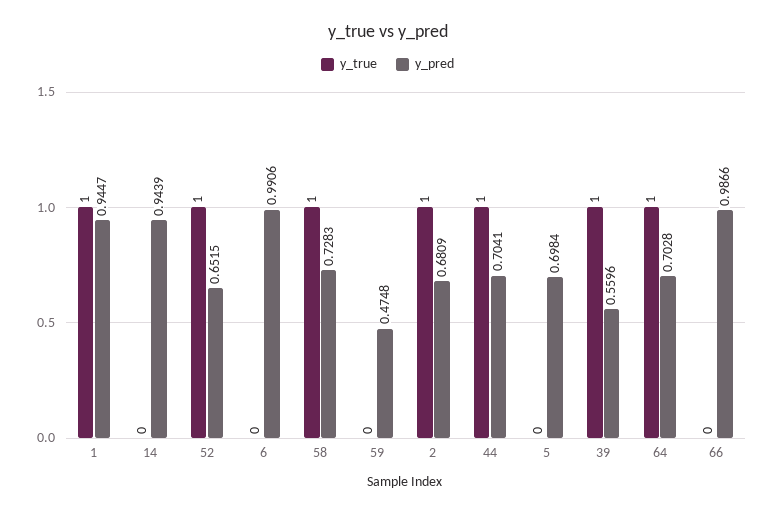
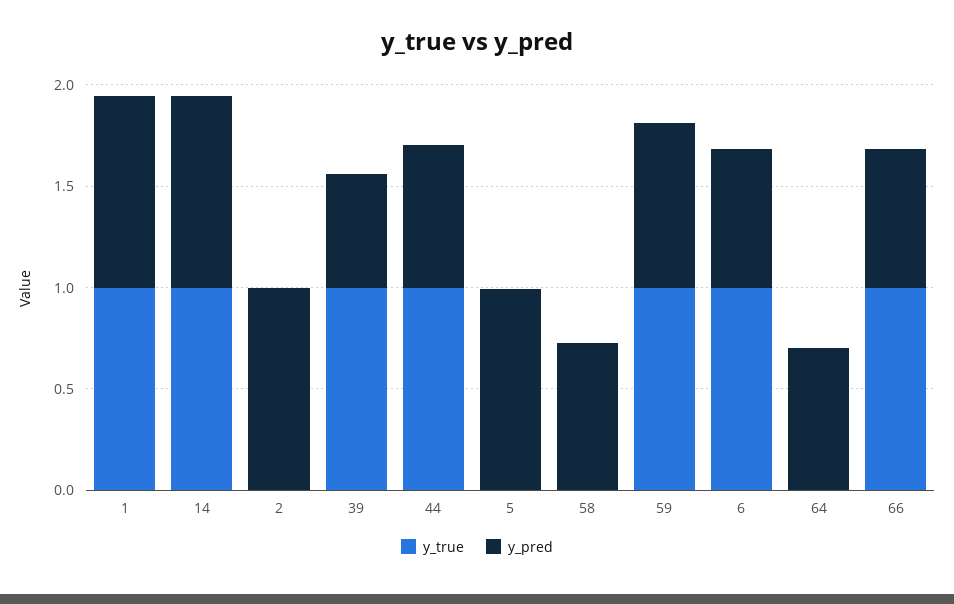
y_true, 14: 0 -> 1
y_true, 52: 1 -> none
y_pred, 52: 0.6515 -> none
y_true, 6: 0 -> 1
y_pred, 6: 0.9906 -> 0.7
y_true, 58: 1 -> 0
y_true, 59: 0 -> 1
y_pred, 59: 0.4748 -> 0.8
y_true, 2: 1 -> 0
y_pred, 2: 0.6809 -> 1
y_pred, 5: 0.6984 -> 1
y_true, 64: 1 -> 0
y_true, 66: 0 -> 1
y_pred, 66: 0.9866 -> 0.7

